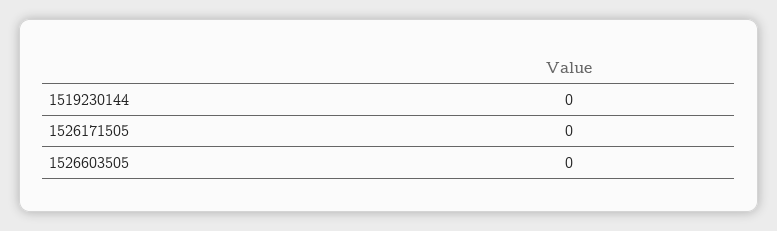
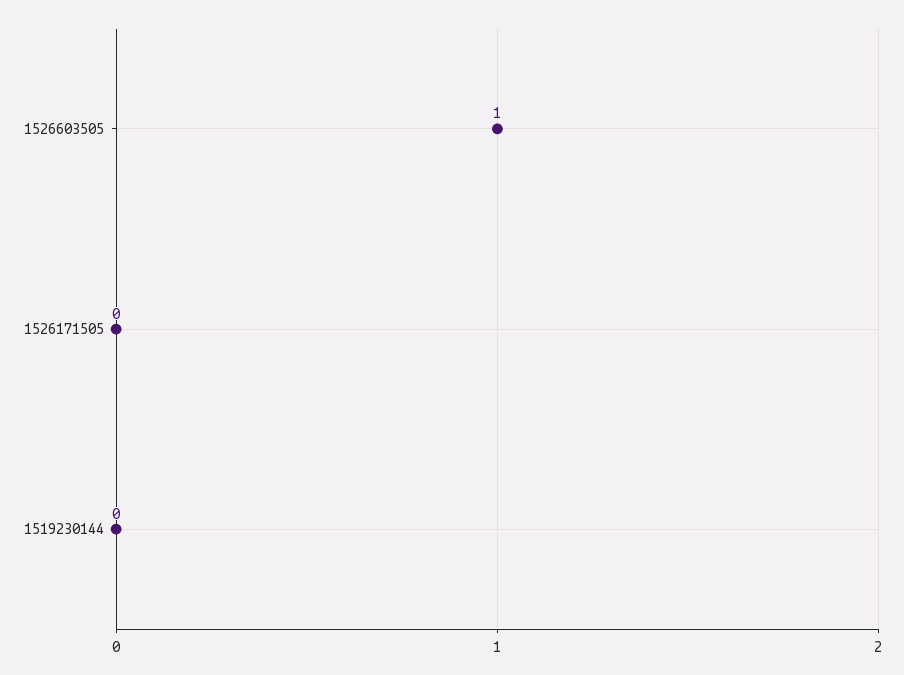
1526603505: 0 -> 1

